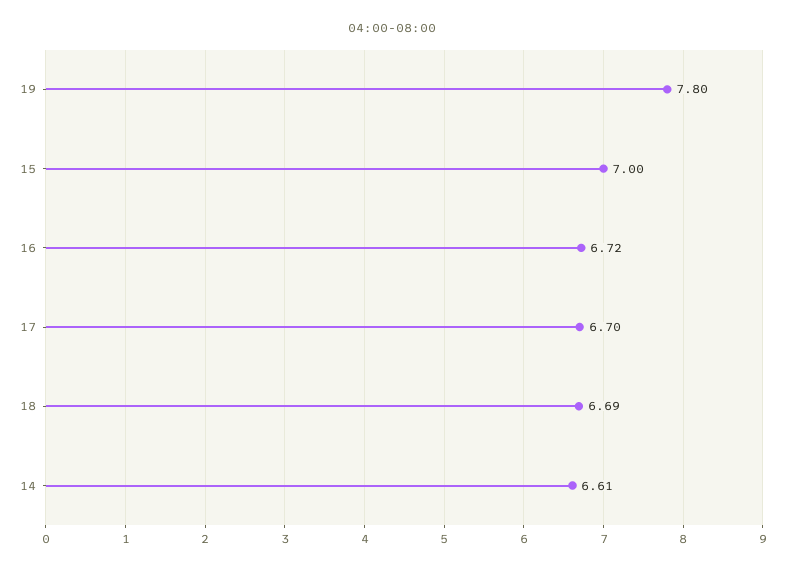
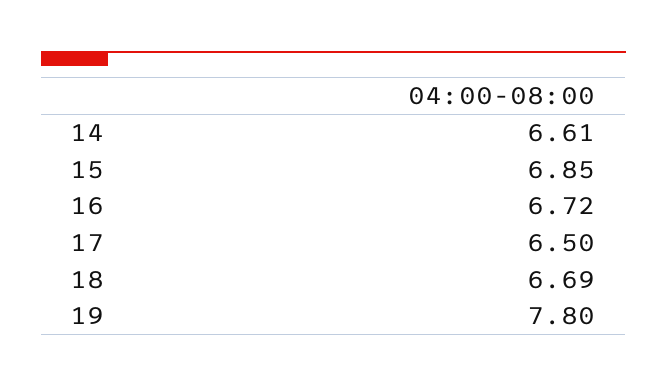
15: 7 -> 6.85
17: 6.7 -> 6.5

